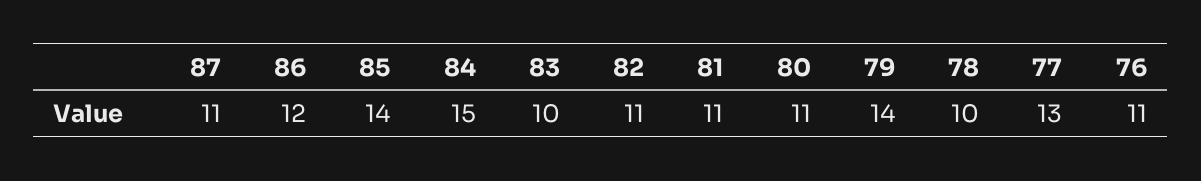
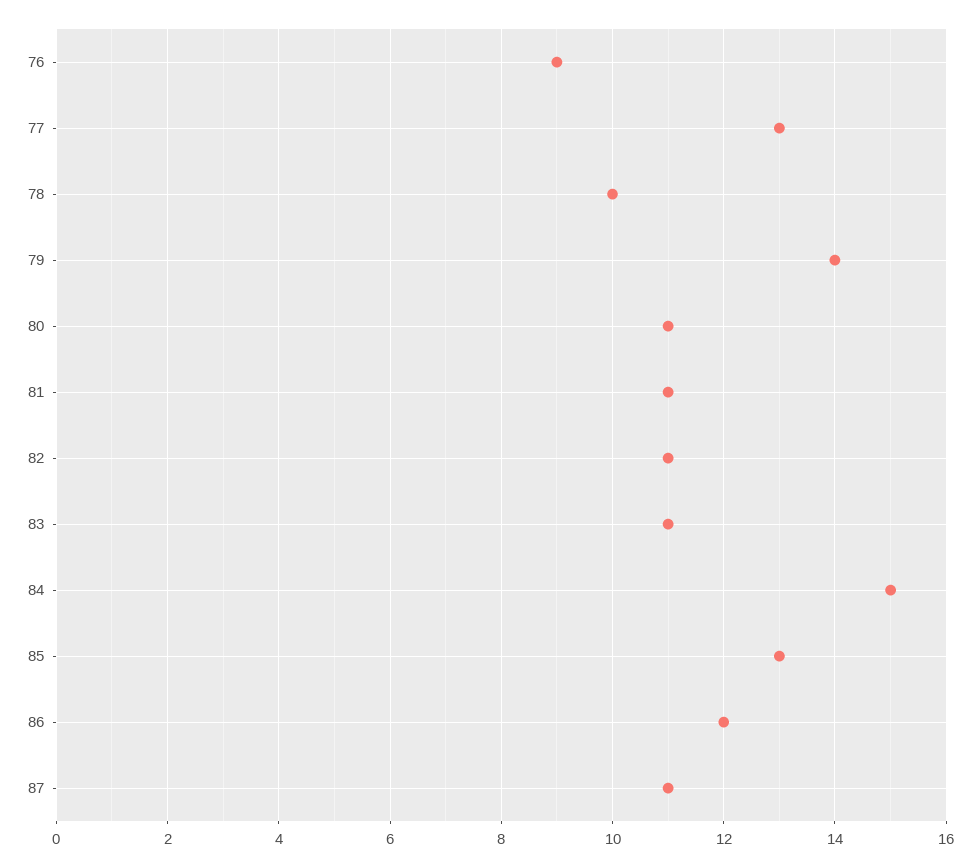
85: 14 -> 13
83: 10 -> 11
76: 11 -> 9

